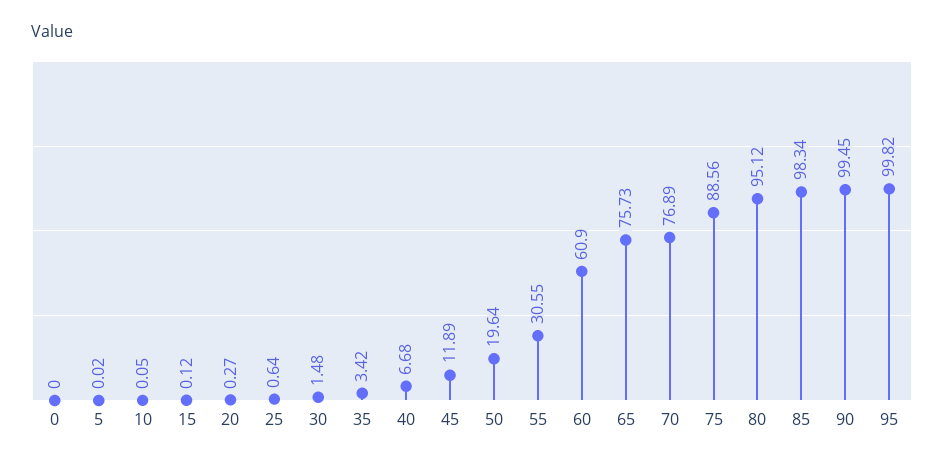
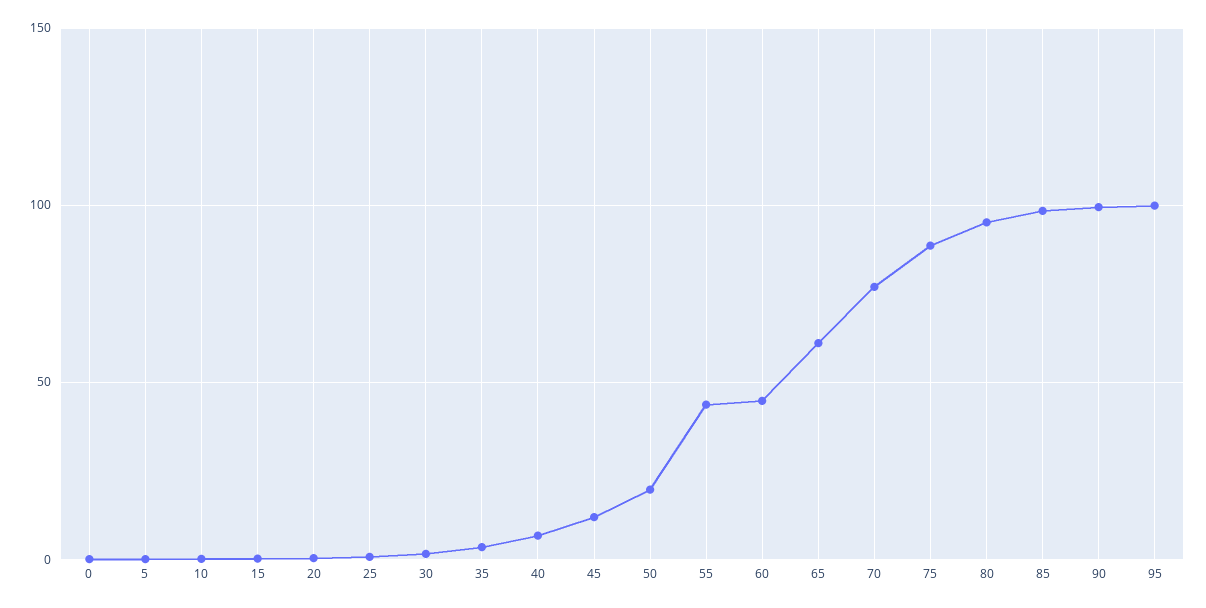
55: 30.55 -> 45
60: 60.9 -> 45
65: 75.73 -> 60

